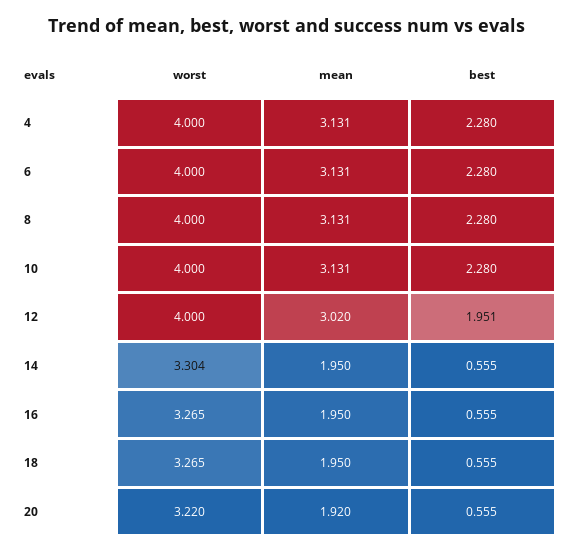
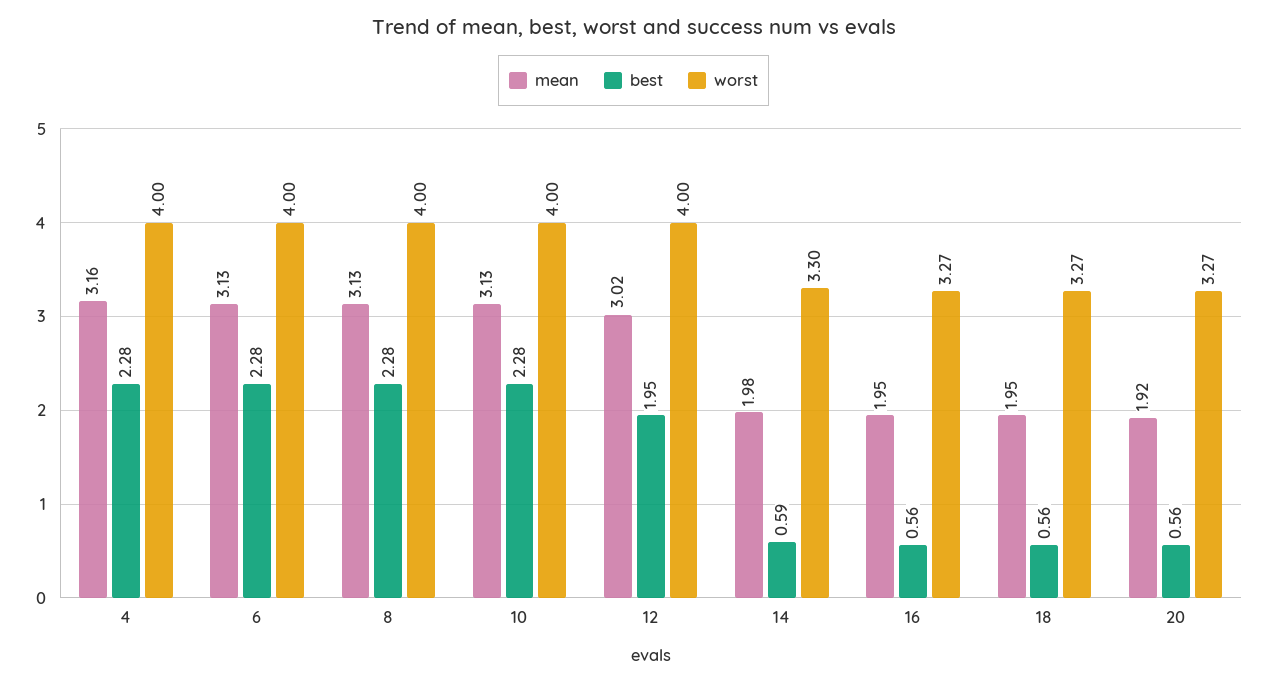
mean, 4: 3.131 -> 3.16
mean, 14: 1.95 -> 1.98
best, 14: 0.555 -> 0.59
worst, 20: 3.22 -> 3.27

